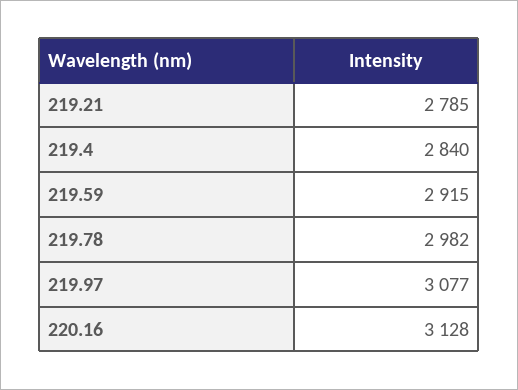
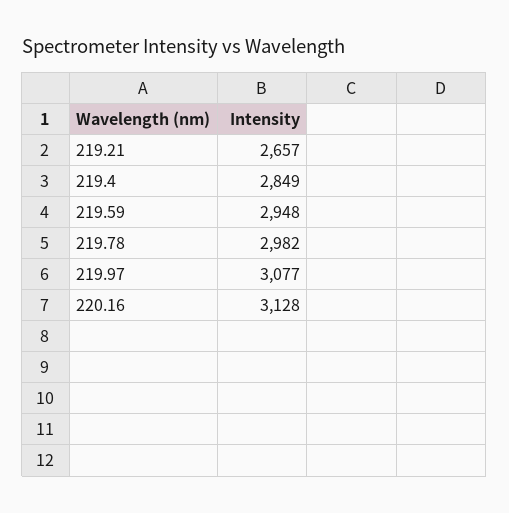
219.21: 2785 -> 2657
219.4: 2840 -> 2849
219.59: 2915 -> 2948

